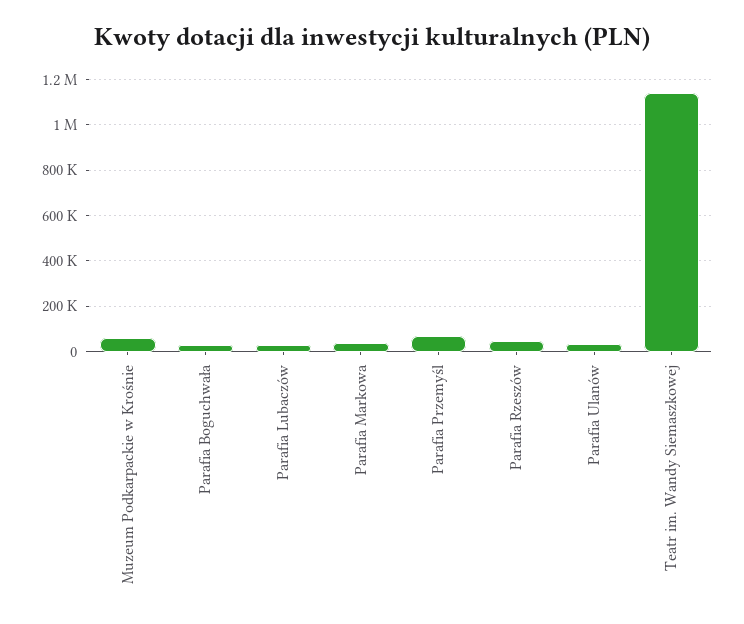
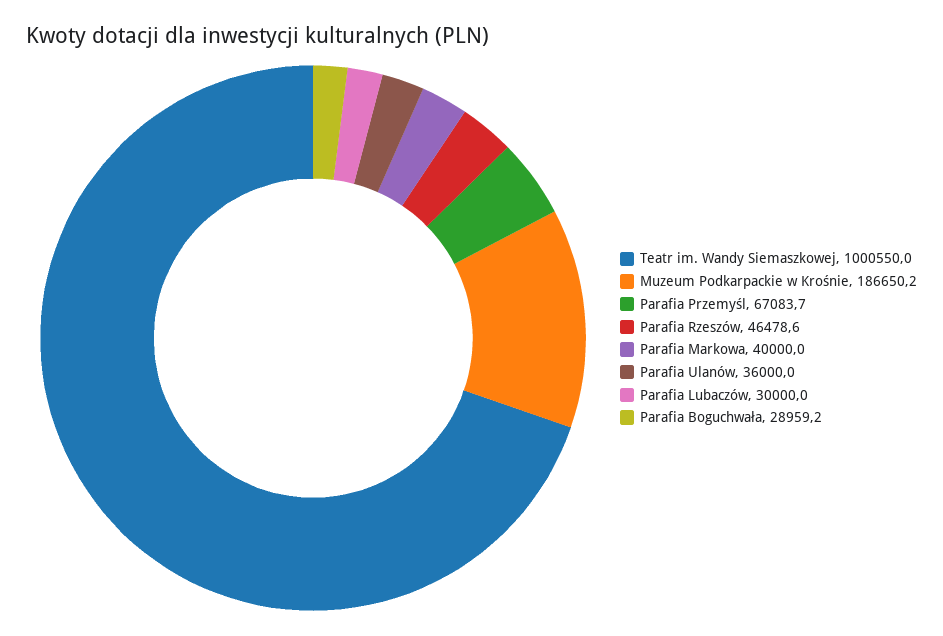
Muzeum Podkarpackie w Krośnie: 50000 -> 186650.2
Teatr im. Wandy Siemaszkowej: 1150000 -> 1000550

